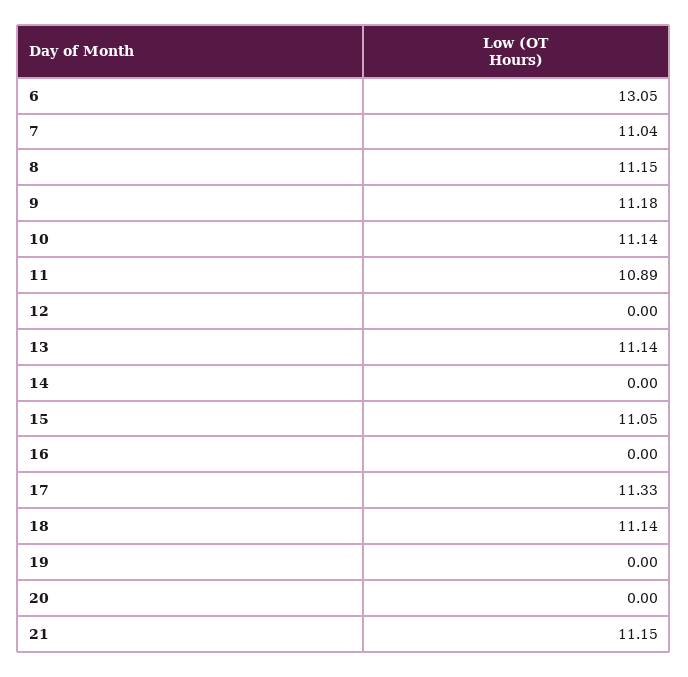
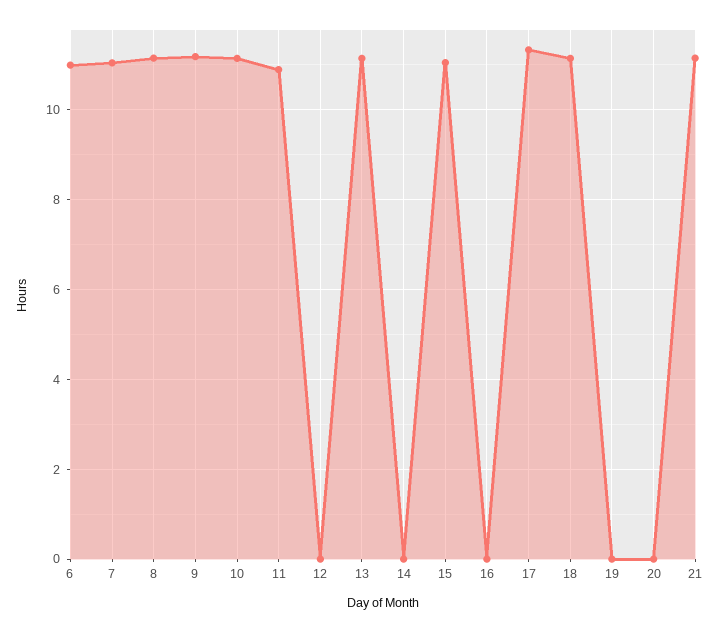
6: 13.05 -> 11

